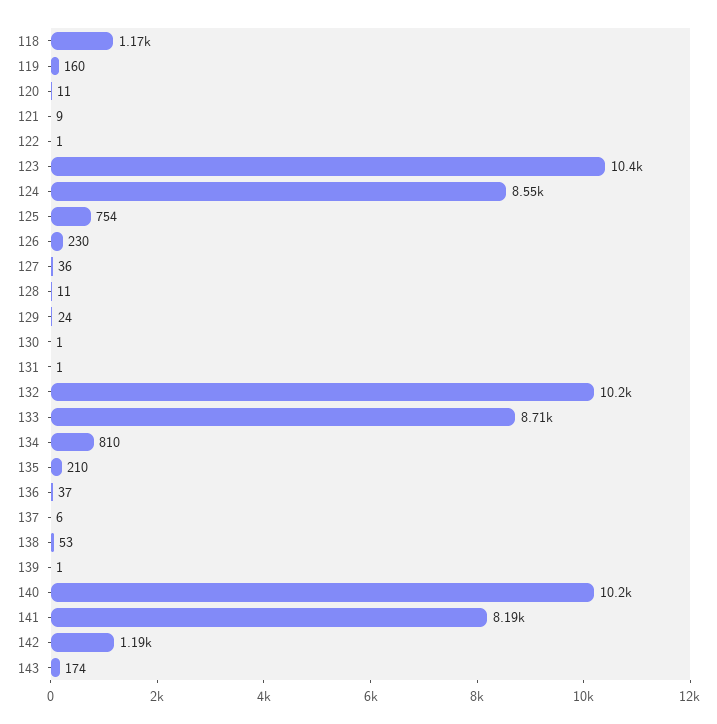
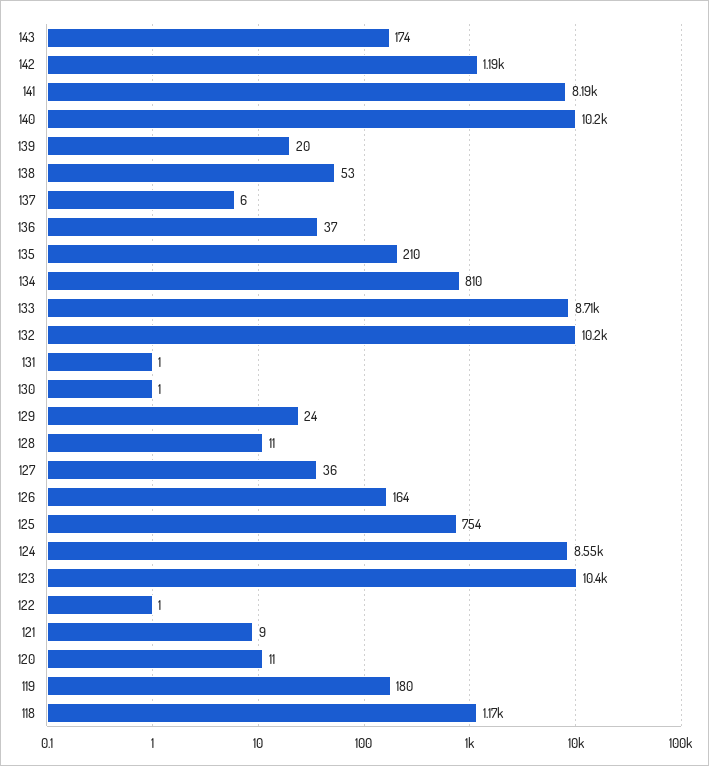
119: 160 -> 180
126: 230 -> 164
139: 1 -> 20

